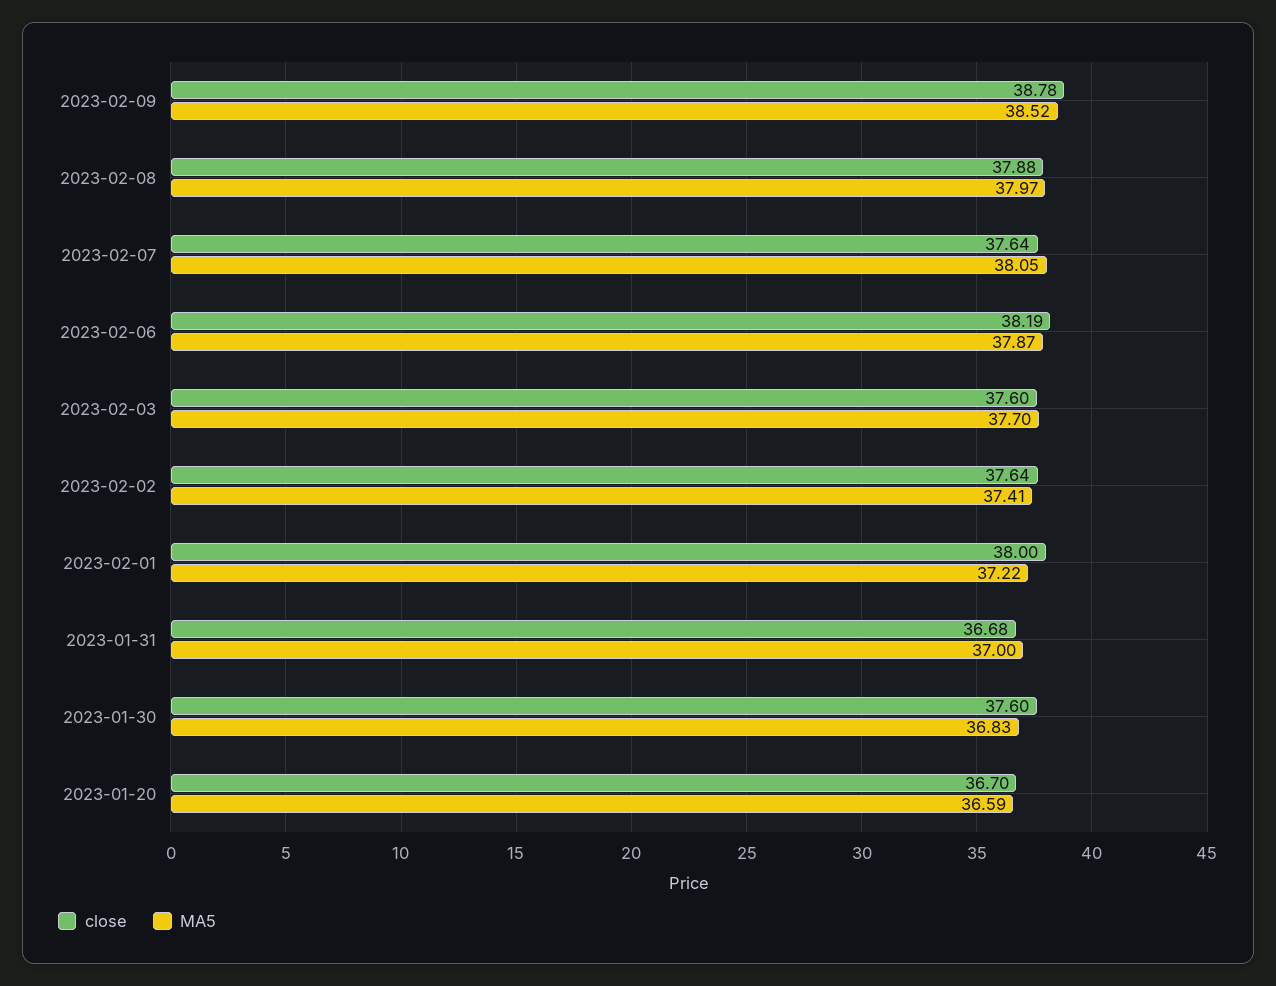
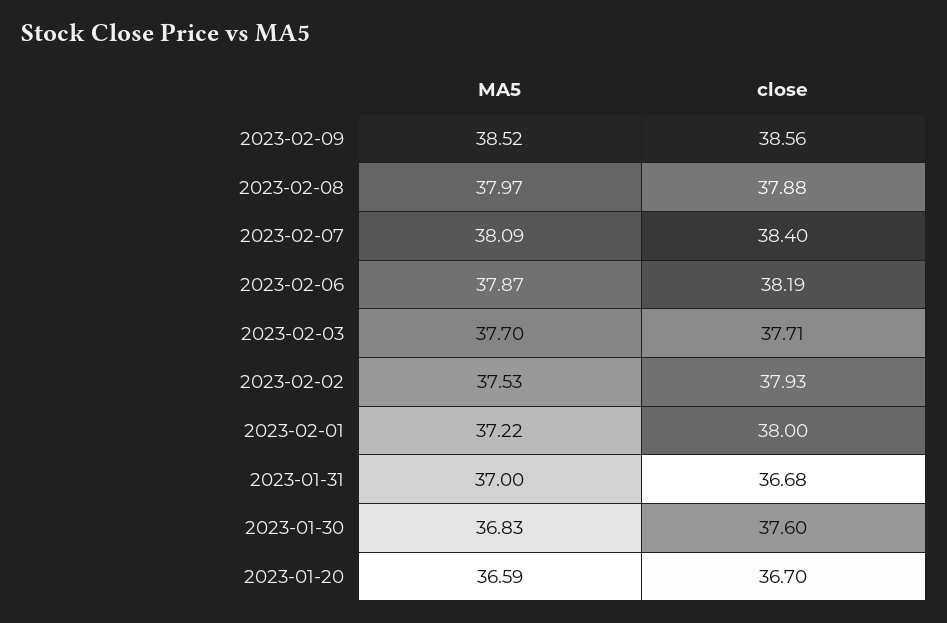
close, 2023-02-09: 38.78 -> 38.56
close, 2023-02-07: 37.64 -> 38.4
MA5, 2023-02-07: 38.05 -> 38.09
close, 2023-02-03: 37.6 -> 37.71
close, 2023-02-02: 37.64 -> 37.93
MA5, 2023-02-02: 37.41 -> 37.53

